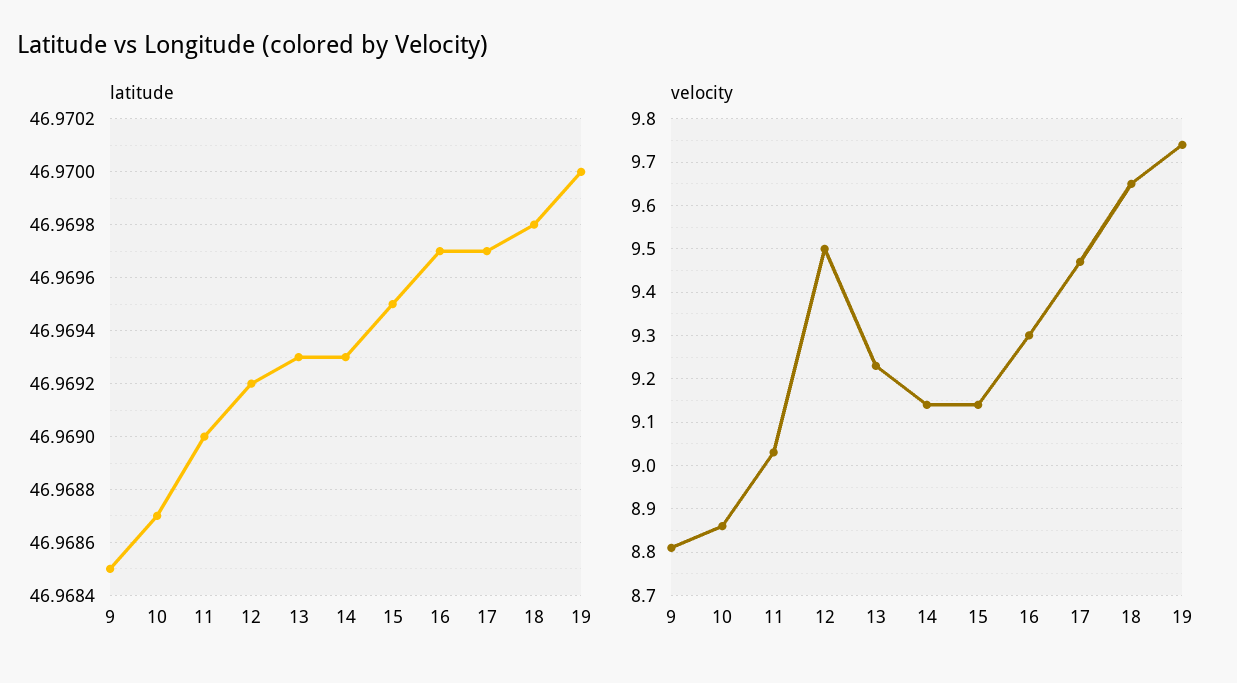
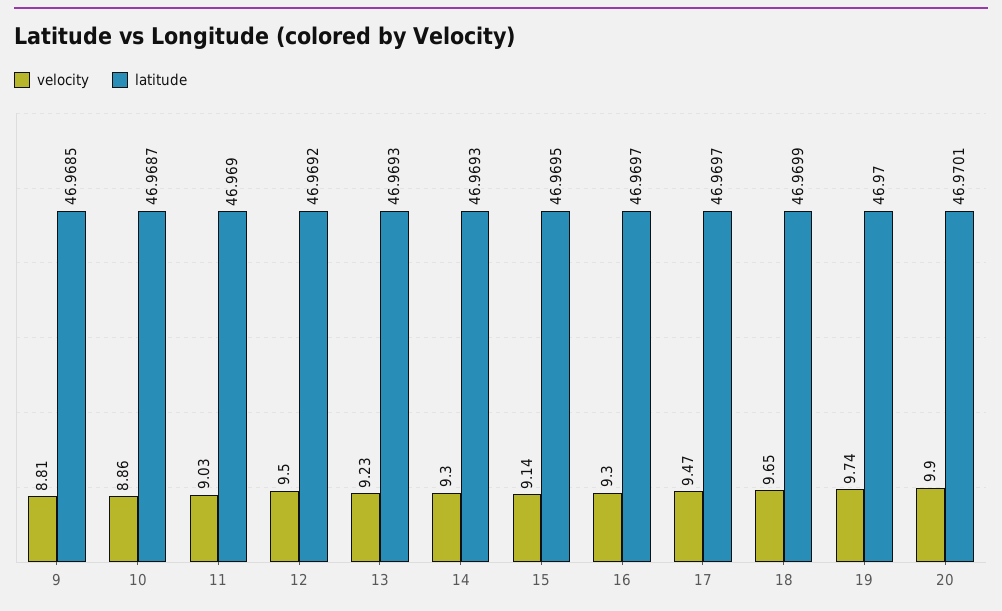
latitude, 18: 46.9698 -> 46.9699
velocity, 14: 9.15 -> 9.3
velocity, 20: none -> 9.9
latitude, 20: none -> 46.9701

